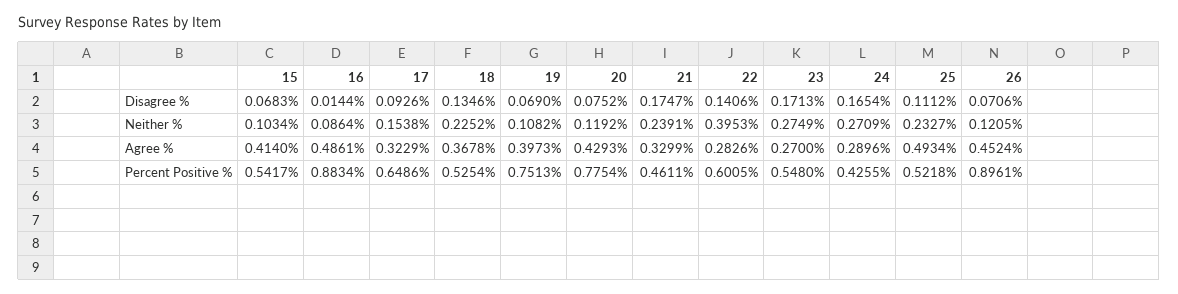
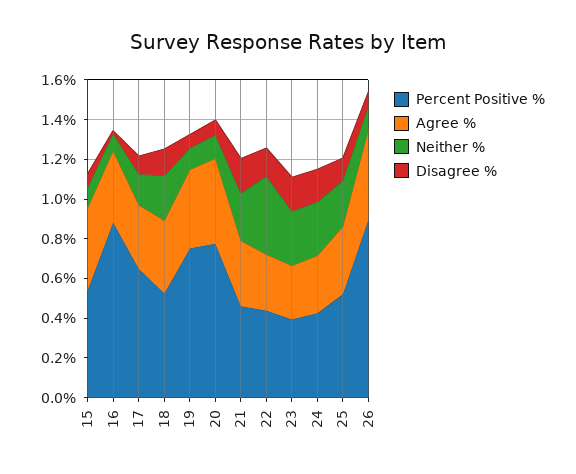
Agree %, 16: 0.4861 -> 0.35
Agree %, 25: 0.4934 -> 0.35
Percent Positive %, 22: 0.6005 -> 0.45
Percent Positive %, 23: 0.548 -> 0.4

